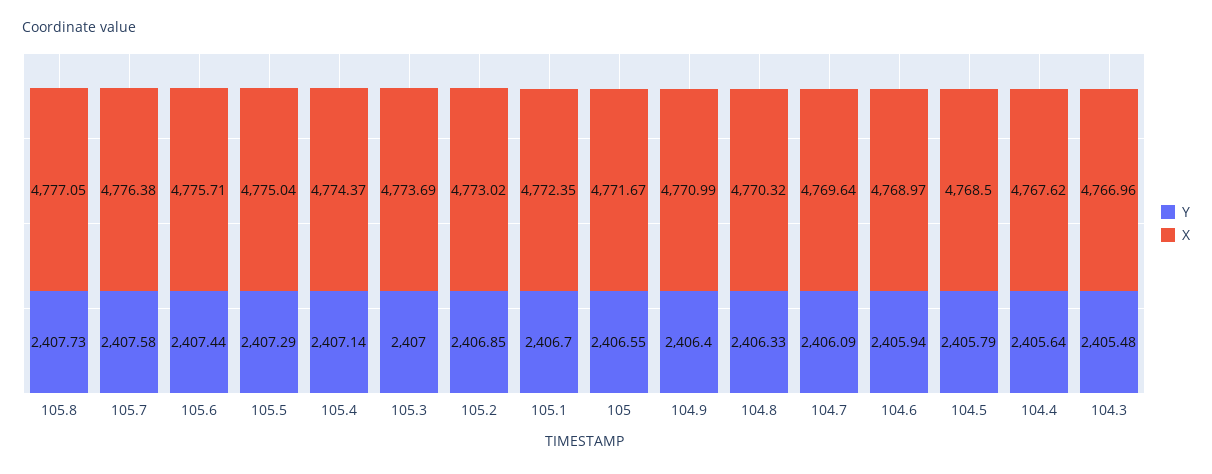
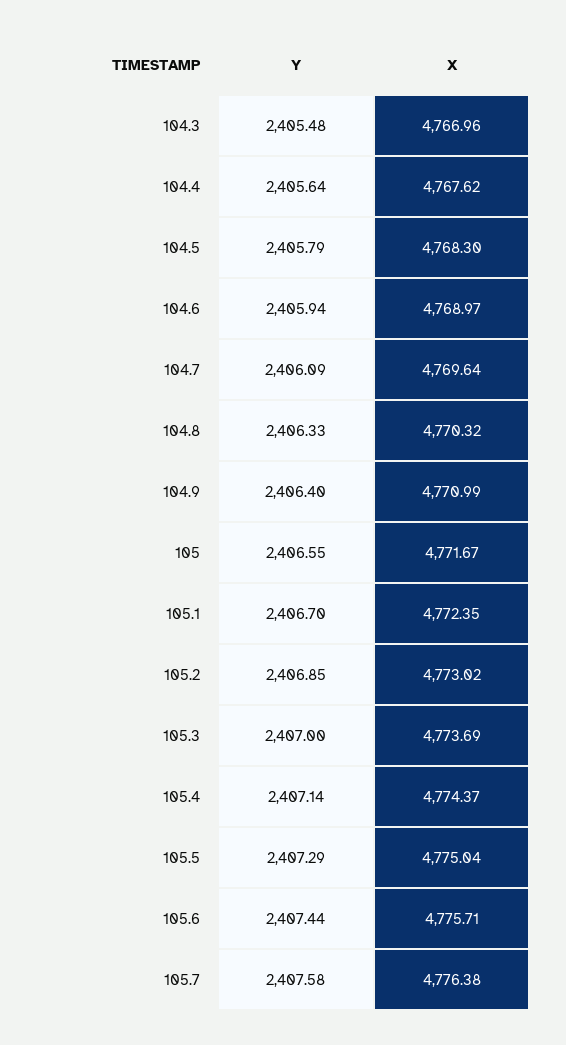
Y, 105.8: 2407.73 -> none
X, 105.8: 4777.05 -> none
X, 104.5: 4768.5 -> 4768.3

